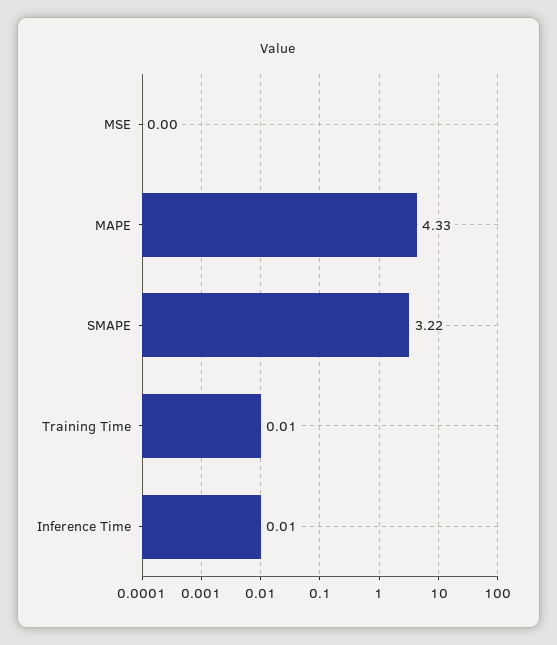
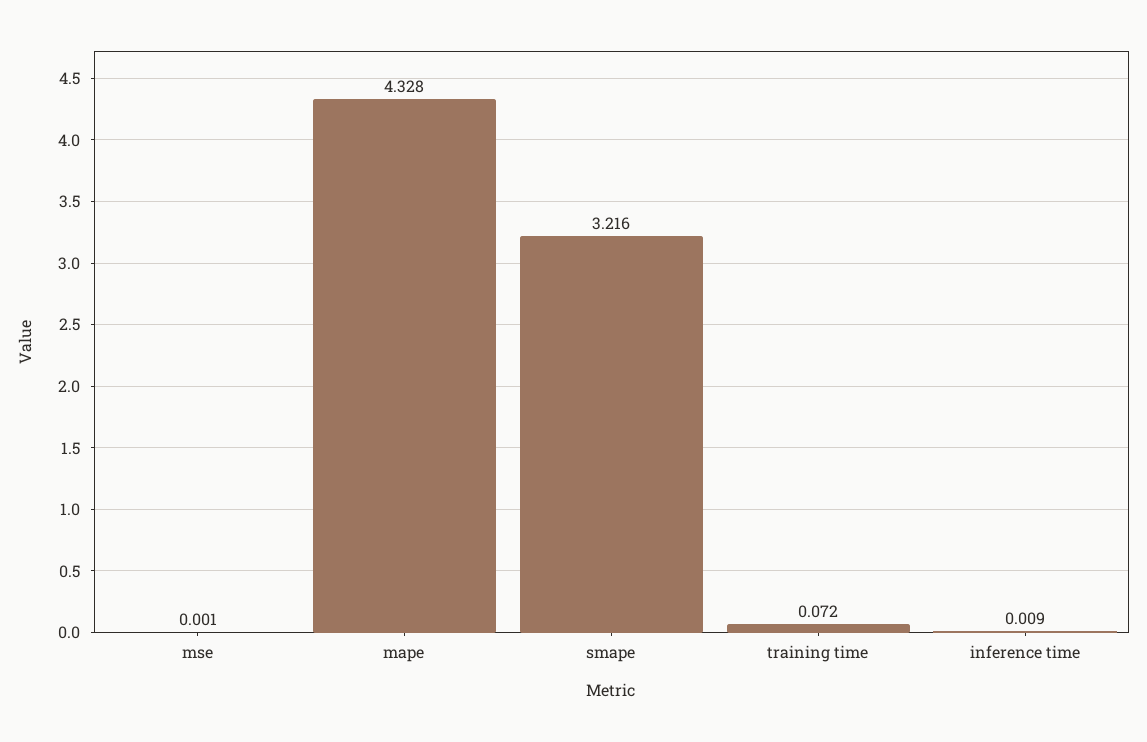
Training Time: 0.01 -> 0.072

